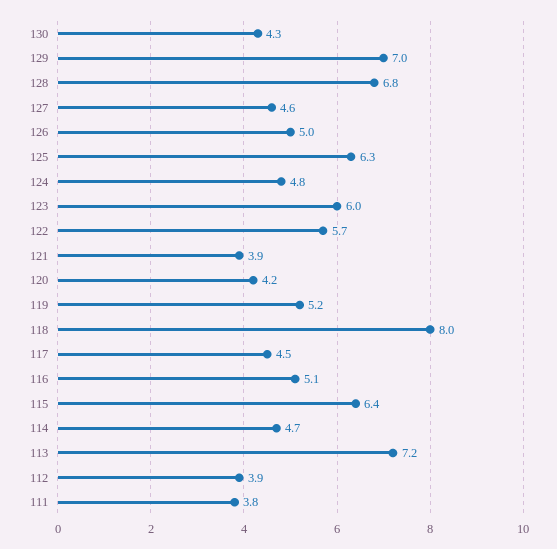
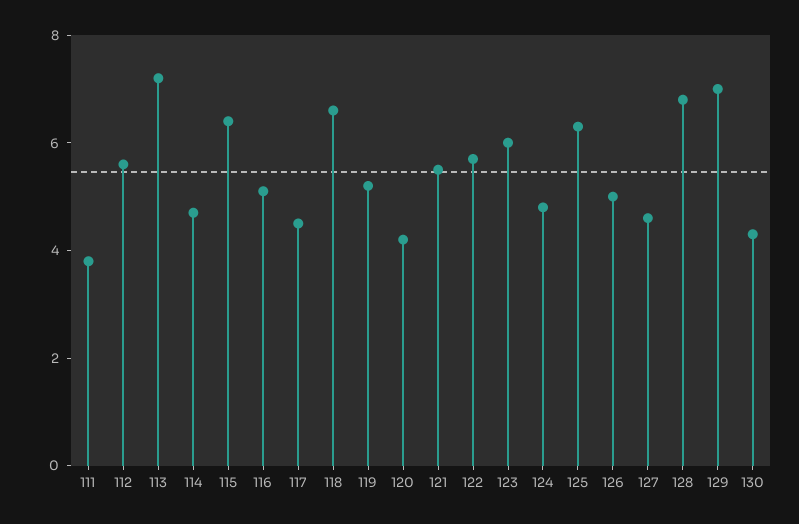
121: 3.9 -> 5.5
118: 8 -> 6.5
112: 3.9 -> 5.5

